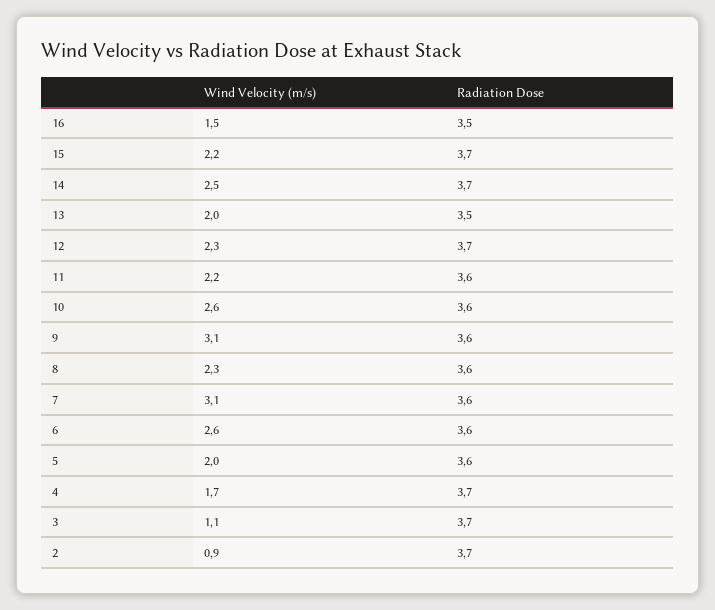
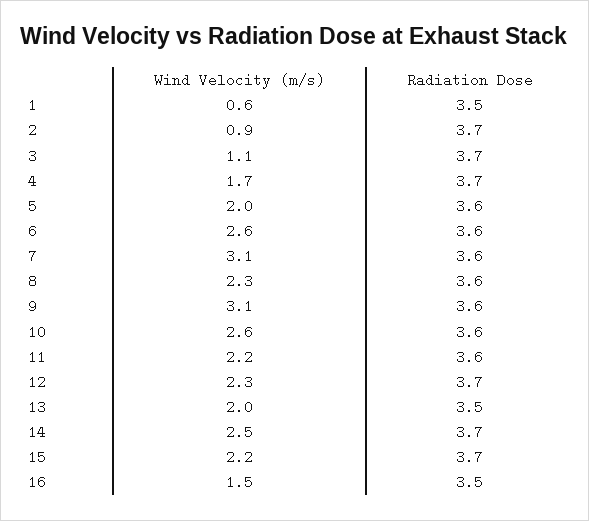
Wind Velocity (m/s), 1: none -> 0.6
Radiation Dose, 1: none -> 3.5

